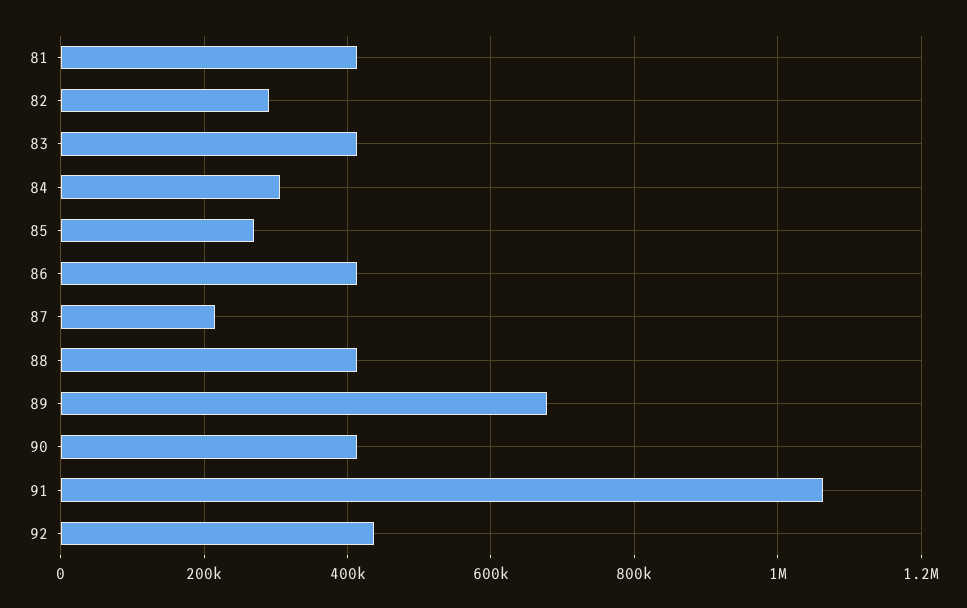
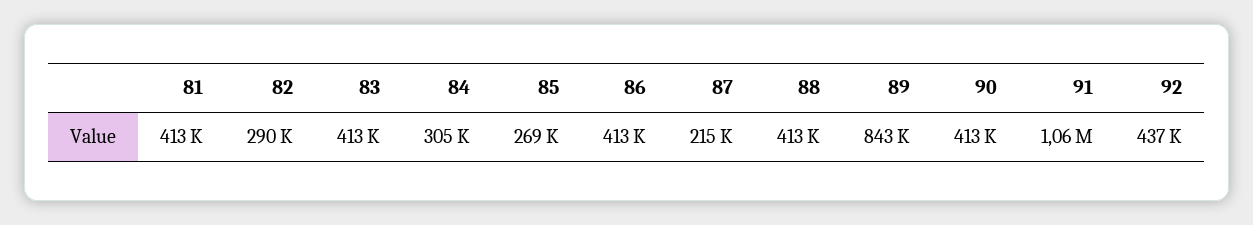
89: 680000 -> 843000

